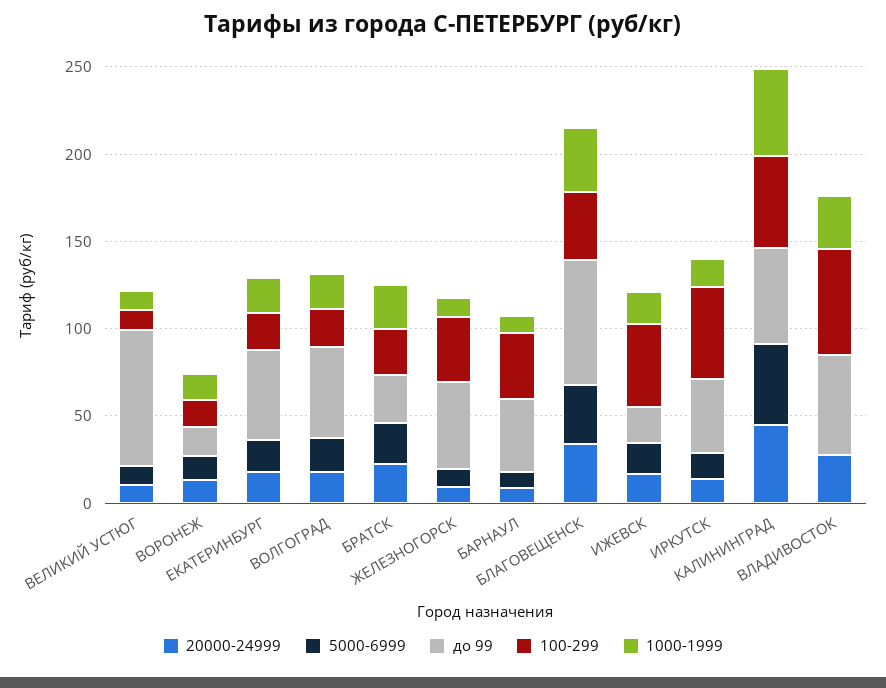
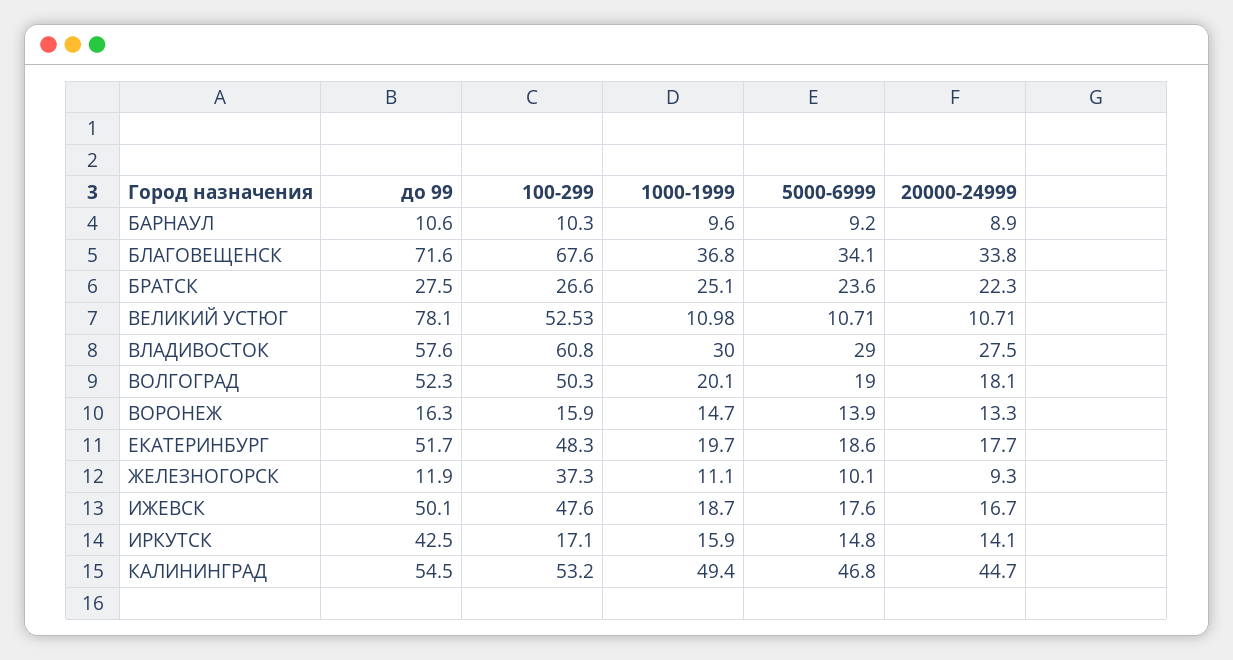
100-299, ВЕЛИКИЙ УСТЮГ: 10 -> 52.53
100-299, ЕКАТЕРИНБУРГ: 20 -> 48.3
100-299, ВОЛГОГРАД: 20 -> 50.3
до 99, ЖЕЛЕЗНОГОРСК: 50 -> 11.9
до 99, БАРНАУЛ: 40 -> 10.6
100-299, БАРНАУЛ: 40 -> 10.3
100-299, БЛАГОВЕЩЕНСК: 40 -> 67.6
до 99, ИЖЕВСК: 20 -> 50.1
100-299, ИРКУТСК: 50 -> 17.1
5000-6999, ВЛАДИВОСТОК: 0 -> 29

